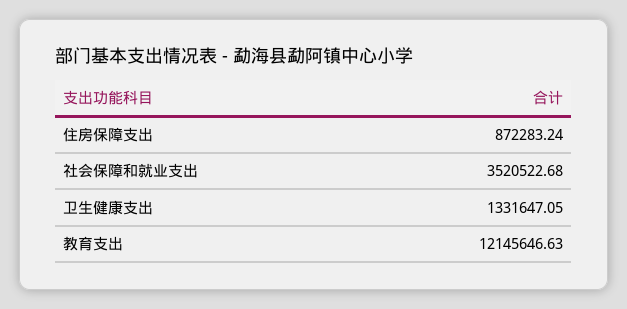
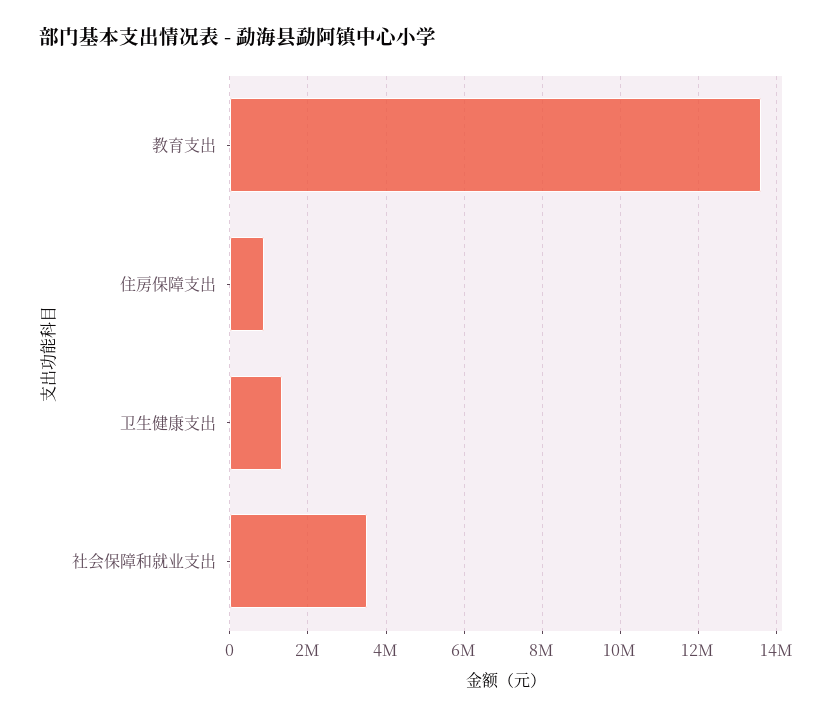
教育支出: 12145646.63 -> 13600000

